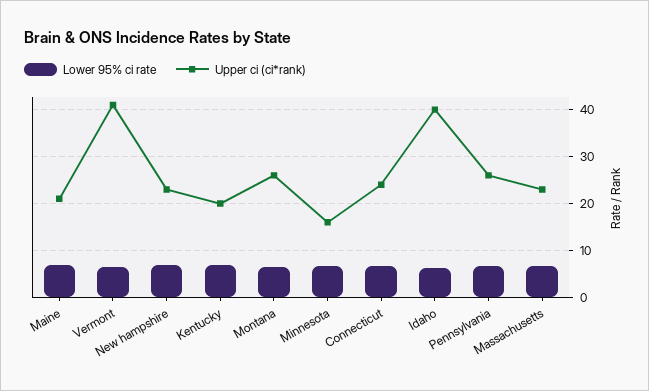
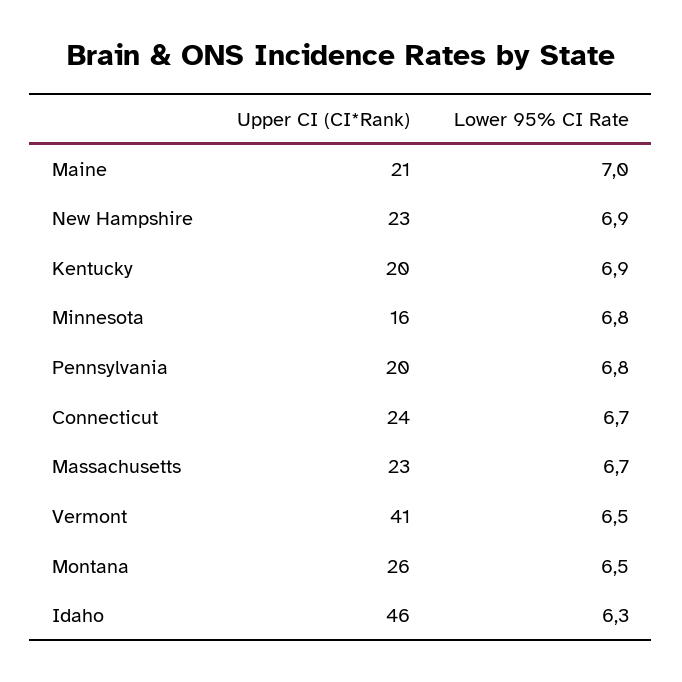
Upper ci (ci*rank), Idaho: 40 -> 46
Upper ci (ci*rank), Pennsylvania: 26 -> 20

